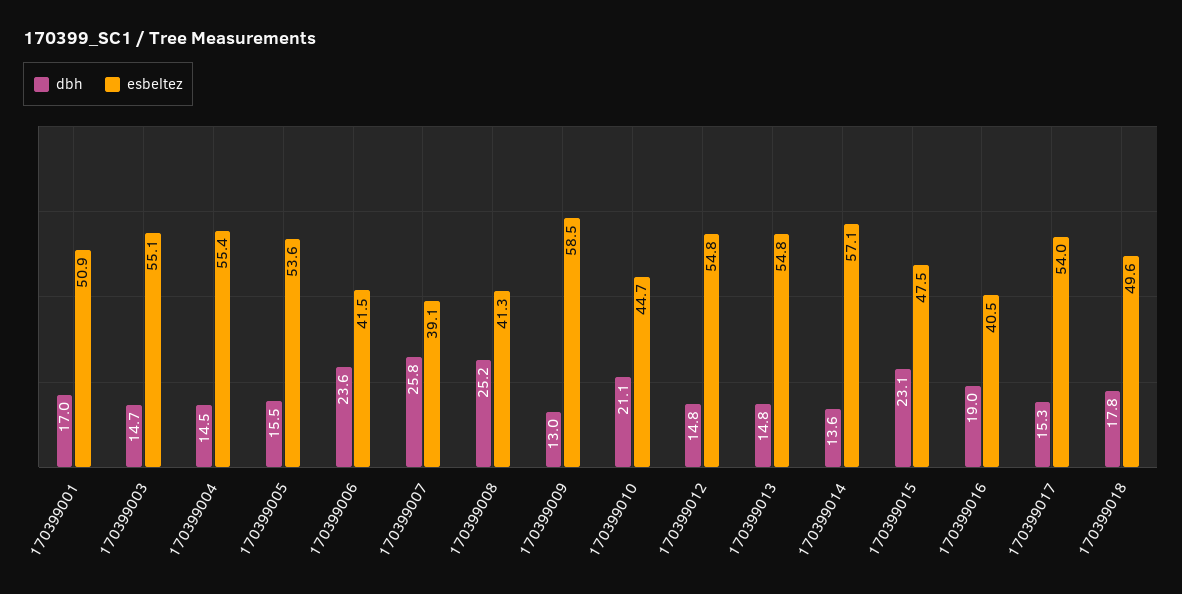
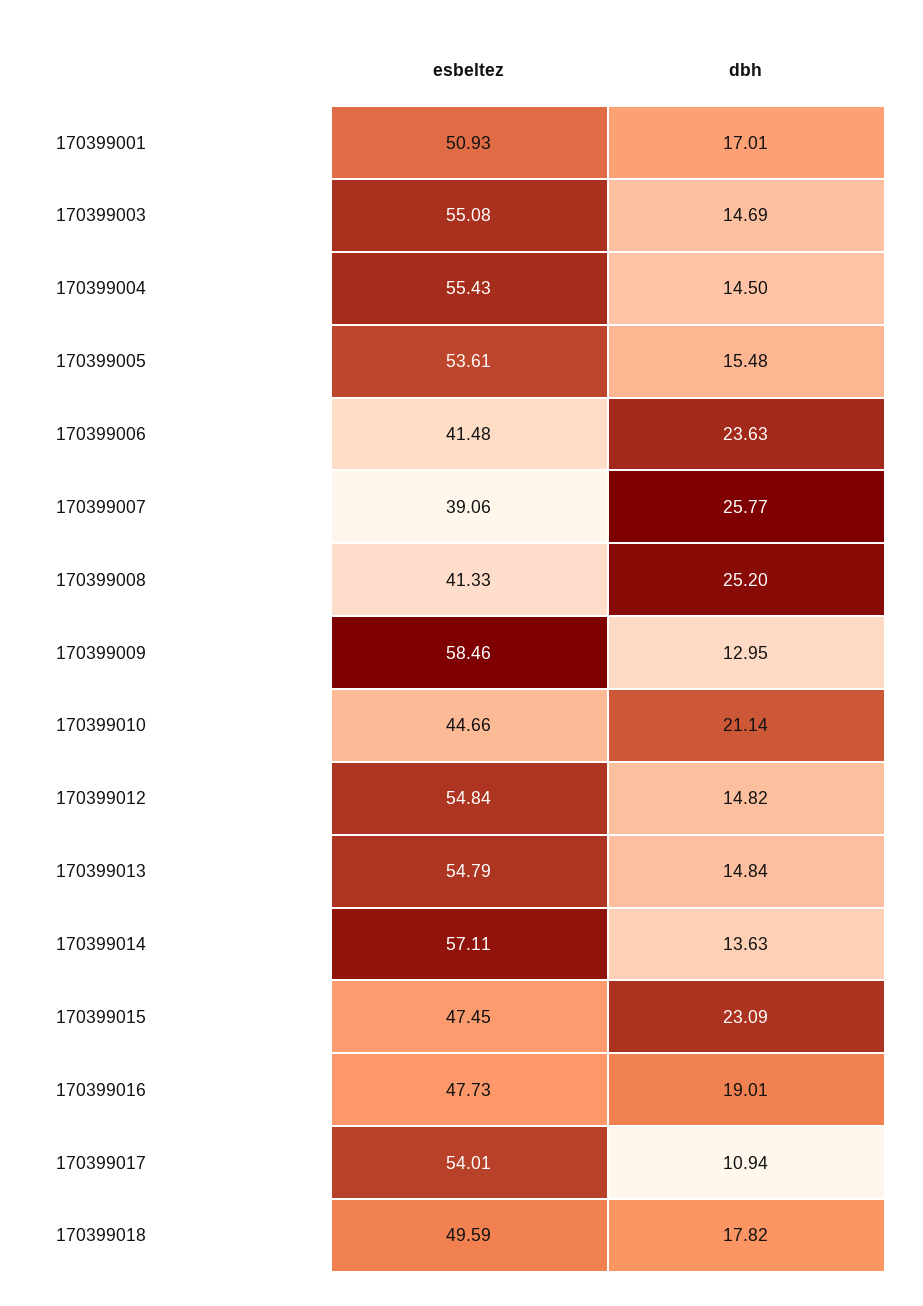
esbeltez, 170399016: 40.5 -> 47.73
dbh, 170399017: 15.3 -> 10.94

